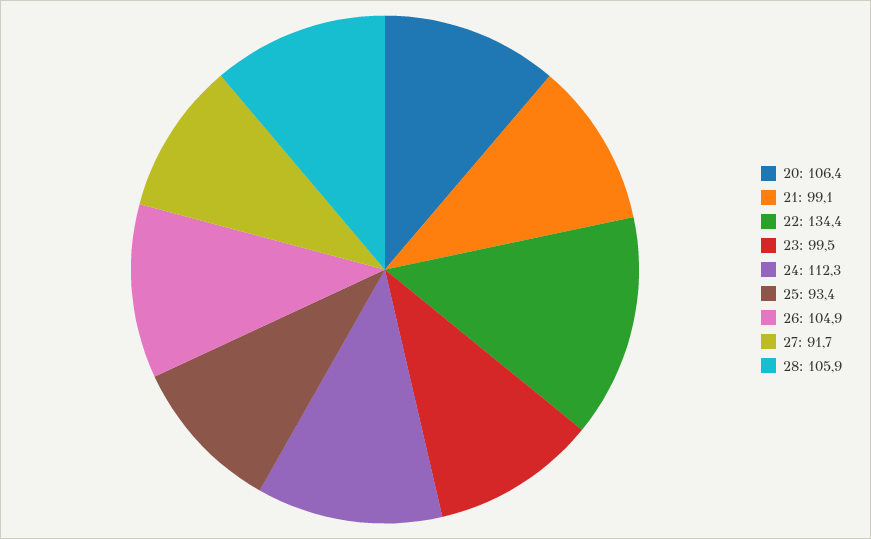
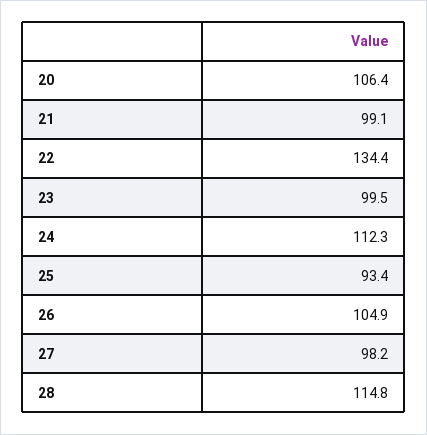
27: 91.7 -> 98.2
28: 105.9 -> 114.8

